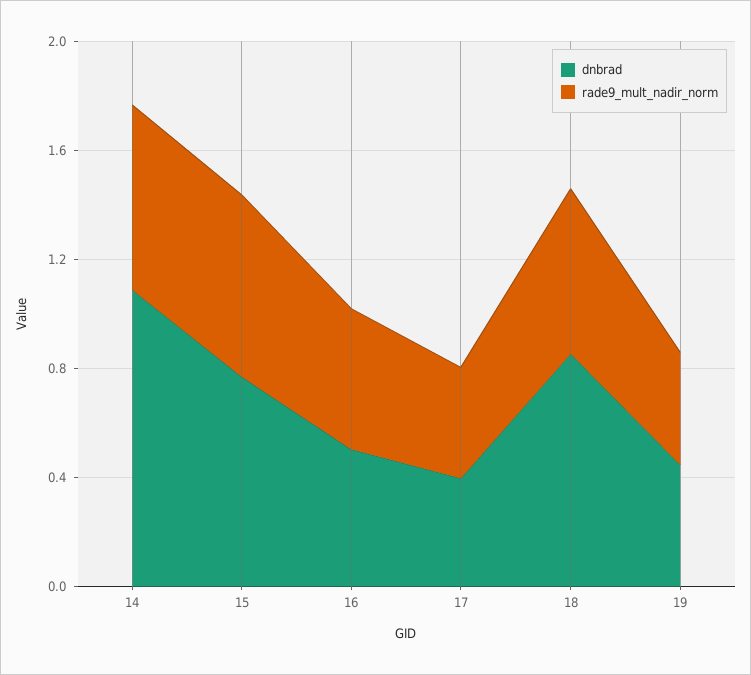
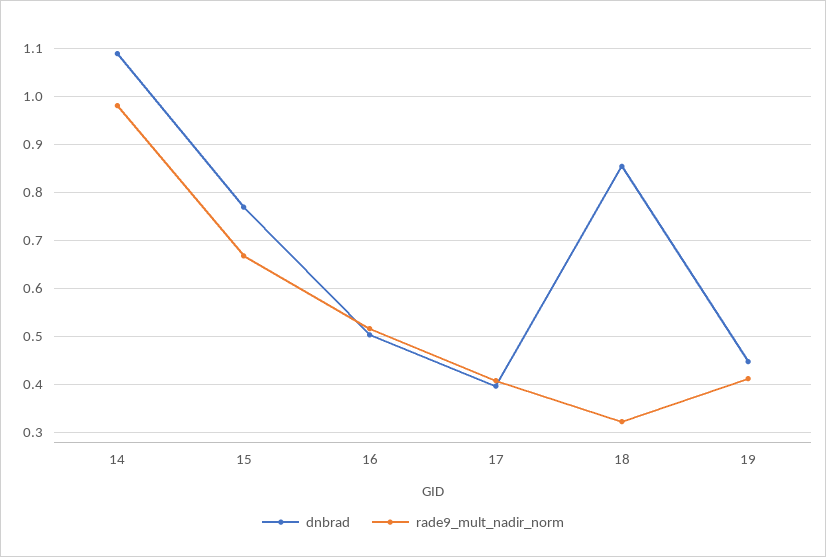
rade9_mult_nadir_norm, 14: 0.7 -> 0.98
rade9_mult_nadir_norm, 18: 0.6 -> 0.32

